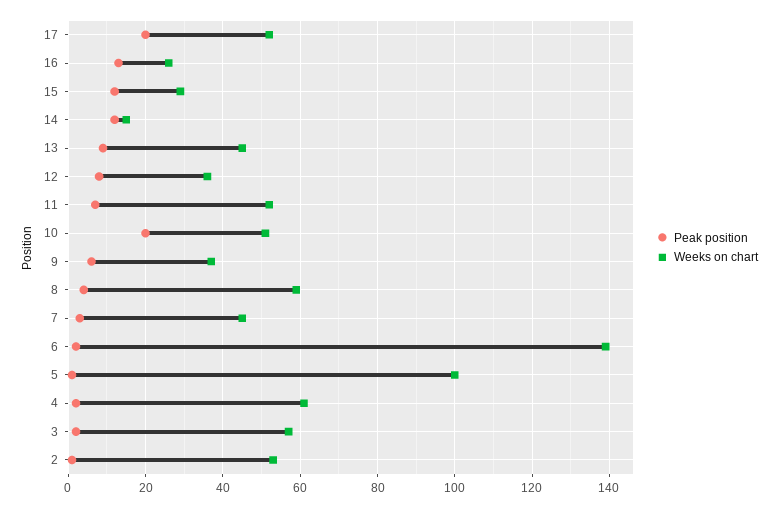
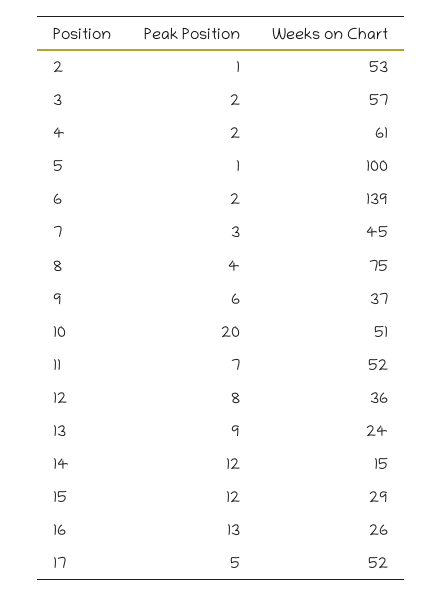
Peak position, 17: 20 -> 5
Weeks on chart, 13: 45 -> 24
Weeks on chart, 8: 60 -> 75

